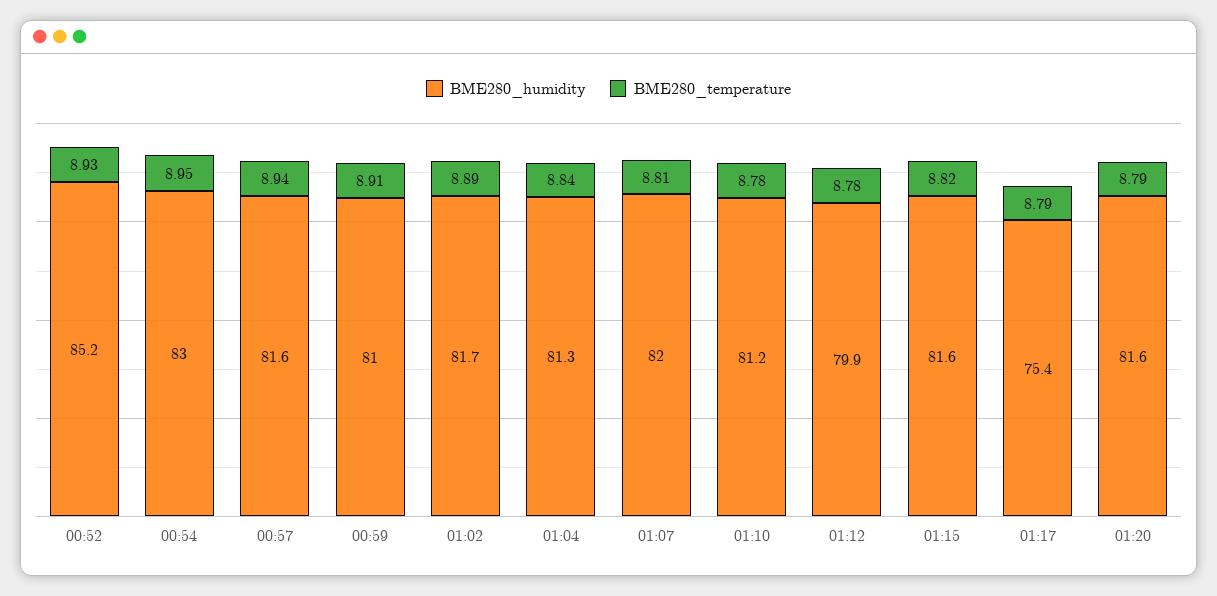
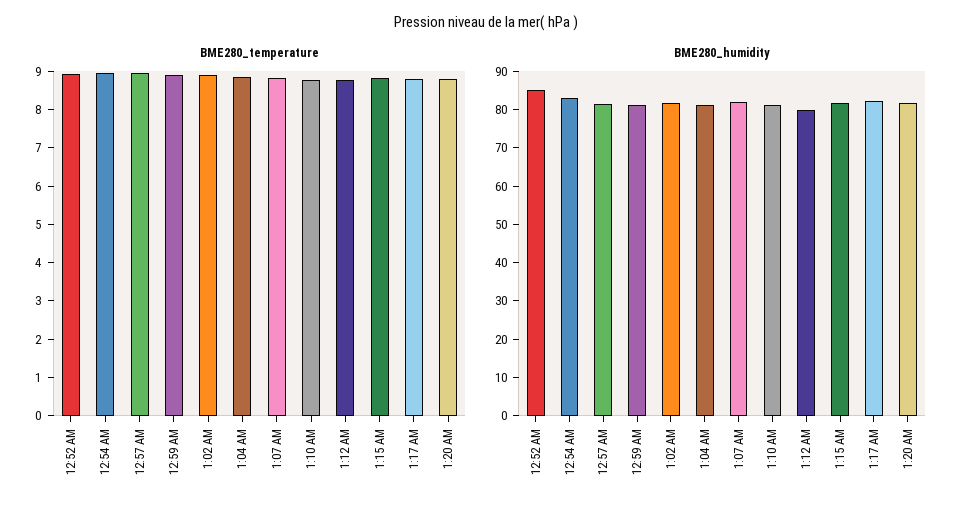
BME280_humidity, 01:17: 75.4 -> 82.5

